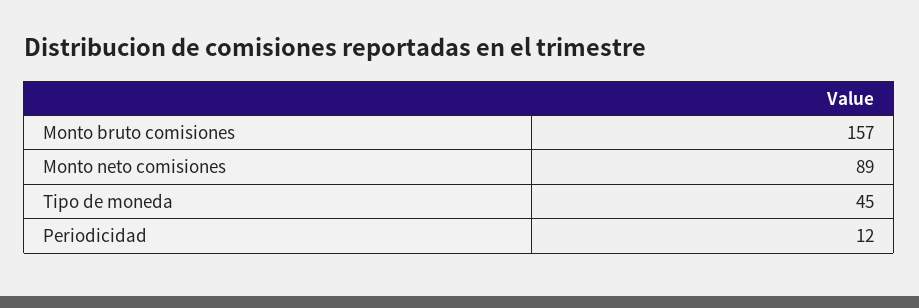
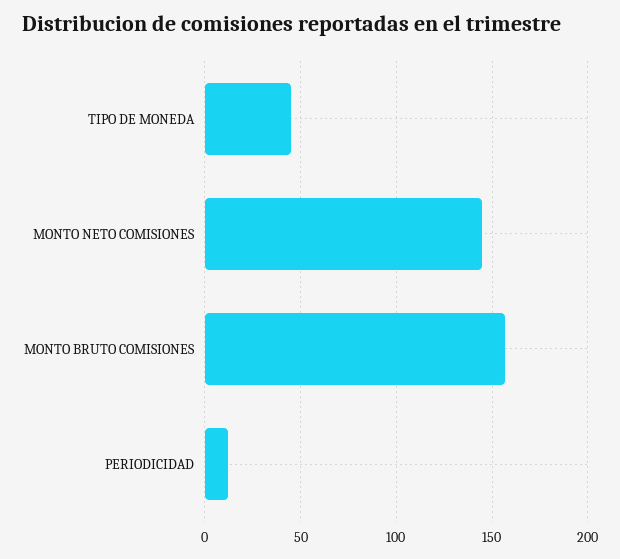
Monto neto comisiones: 89 -> 145

